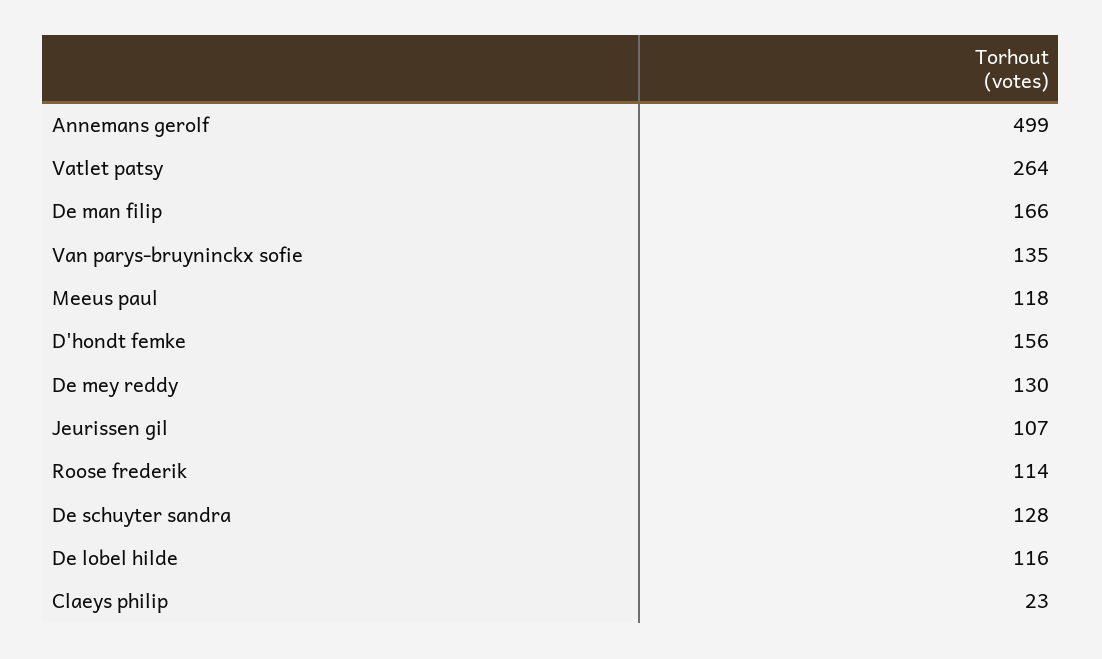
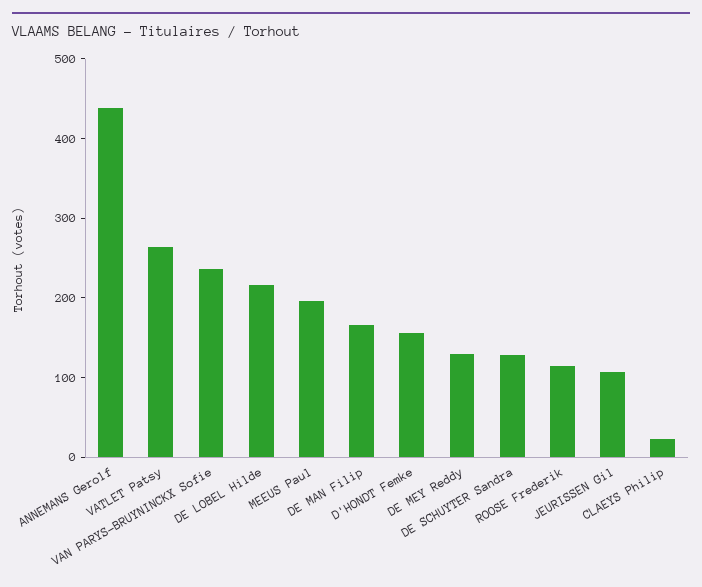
Annemans gerolf: 499 -> 440
Van parys-bruyninckx sofie: 135 -> 240
Meeus paul: 118 -> 200
De lobel hilde: 116 -> 220

